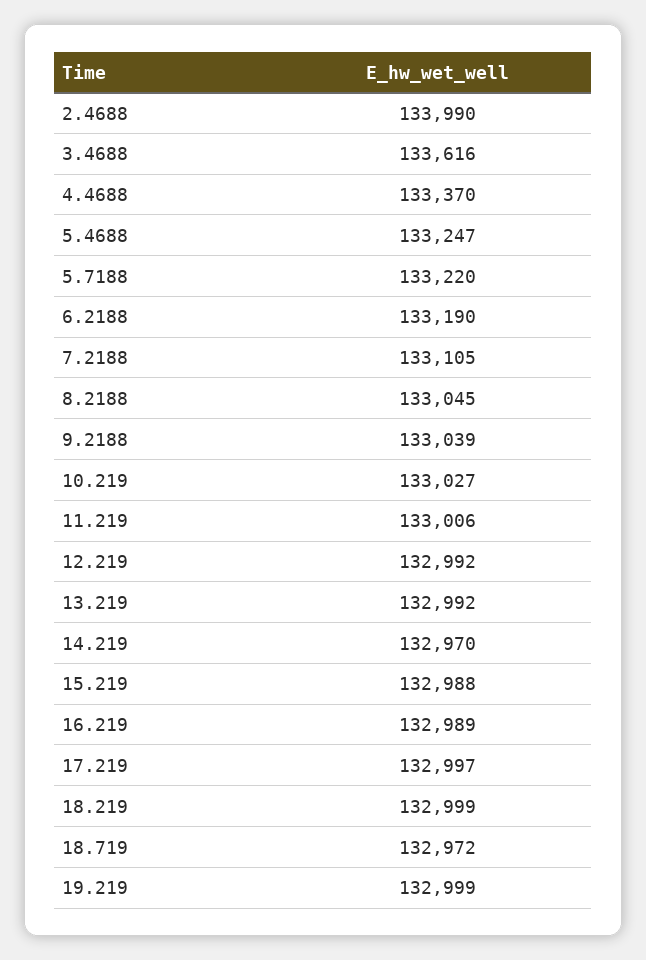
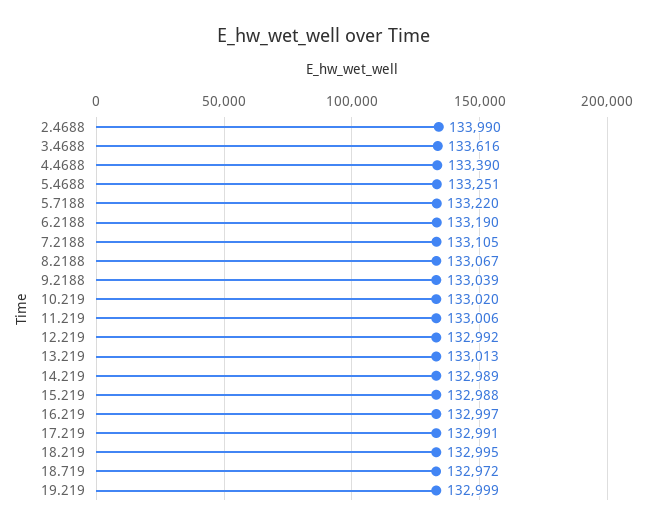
4.4688: 133370 -> 133390
5.4688: 133247 -> 133251
8.2188: 133045 -> 133067
10.219: 133027 -> 133020
13.219: 132992 -> 133013
14.219: 132970 -> 132989
16.219: 132989 -> 132997
17.219: 132997 -> 132991
18.219: 132999 -> 132995

